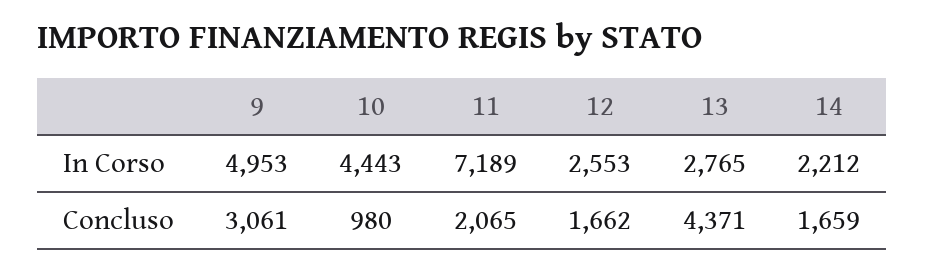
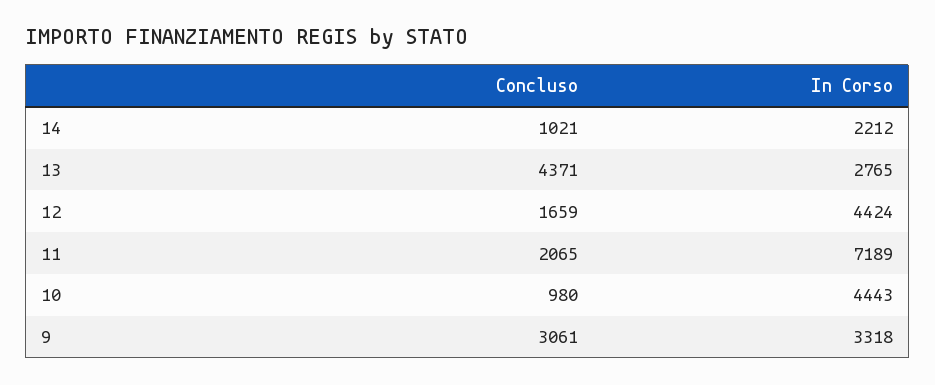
9, In Corso: 4953 -> 3318
12, In Corso: 2553 -> 4424
12, Concluso: 1662 -> 1659
14, Concluso: 1659 -> 1021

